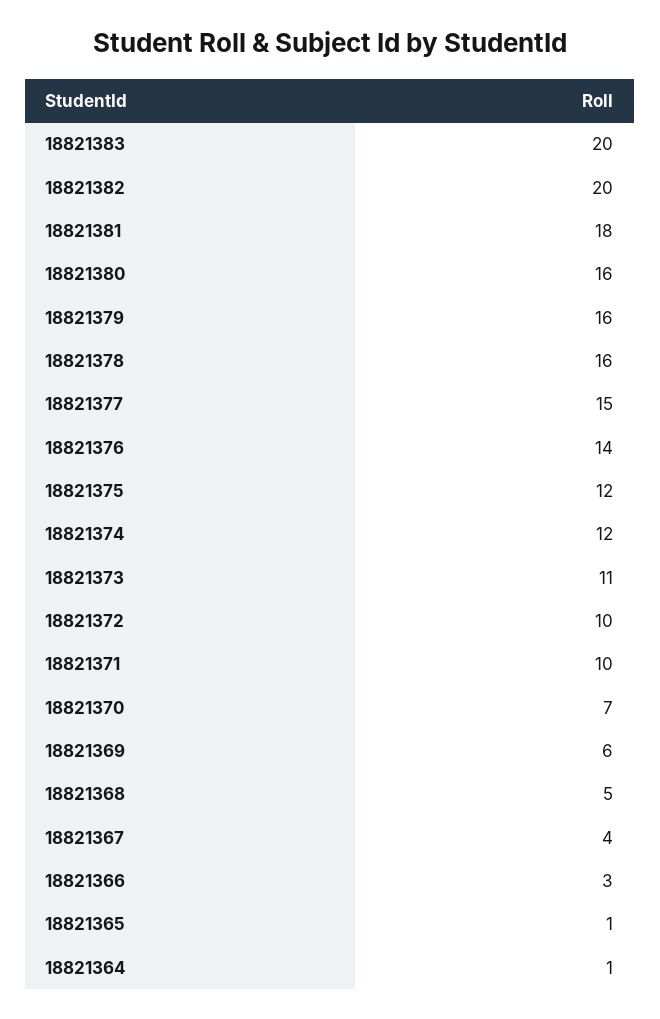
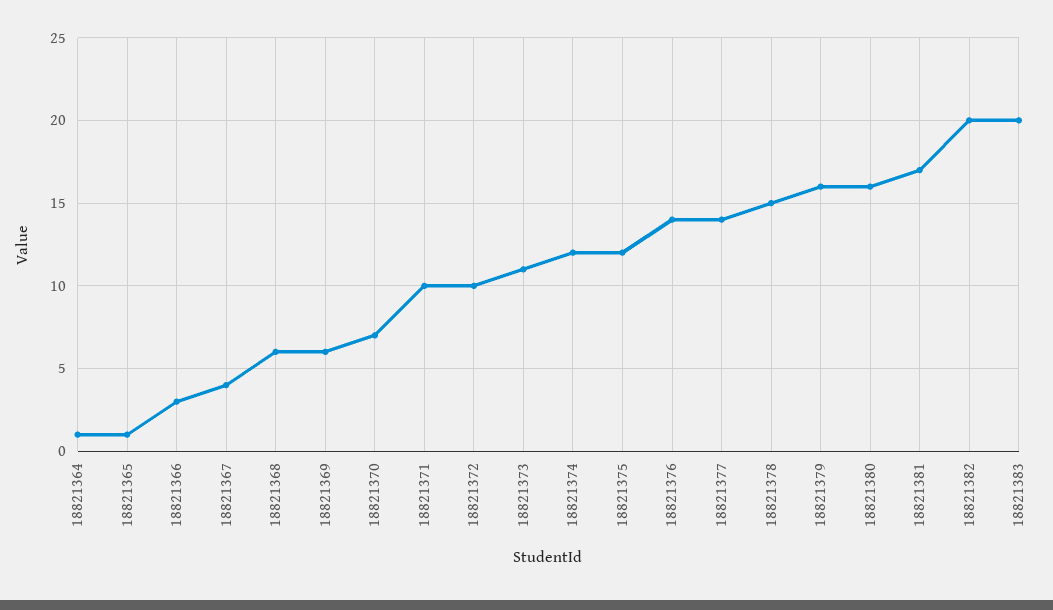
18821381: 18 -> 17
18821378: 16 -> 15
18821377: 15 -> 14
18821368: 5 -> 6

